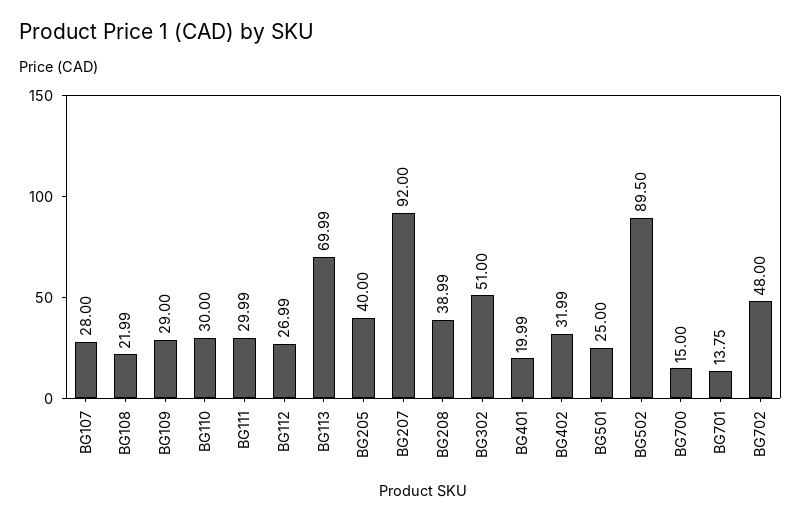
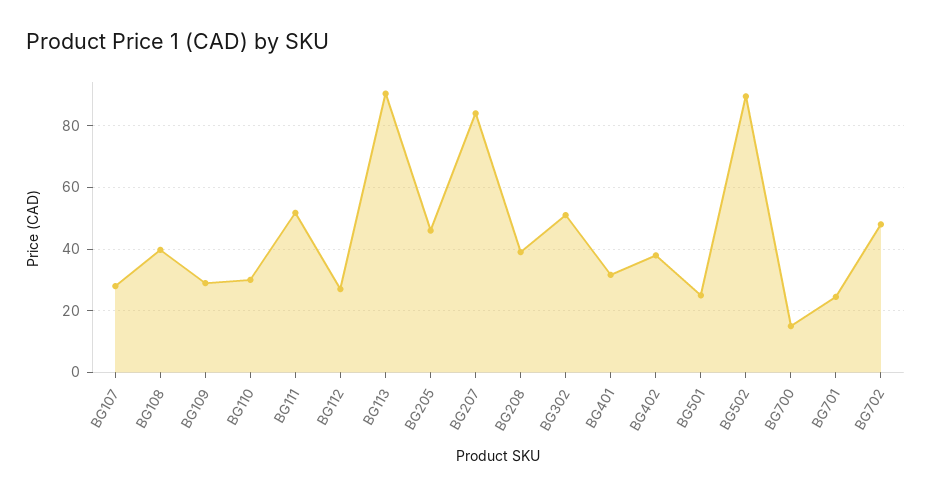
BG108: 21.99 -> 40
BG111: 29.99 -> 52
BG113: 69.99 -> 90
BG205: 40 -> 46
BG207: 92 -> 84
BG401: 19.99 -> 32
BG402: 31.99 -> 38
BG701: 13.75 -> 24

